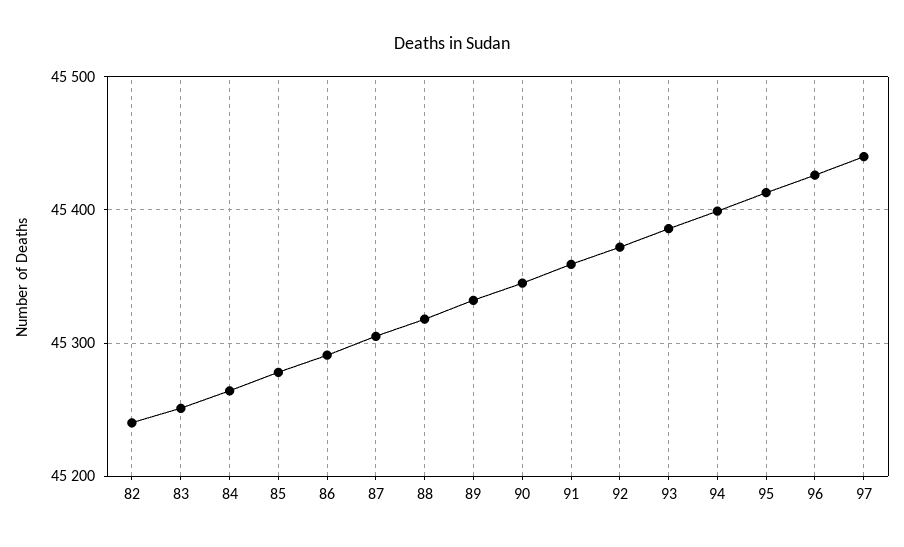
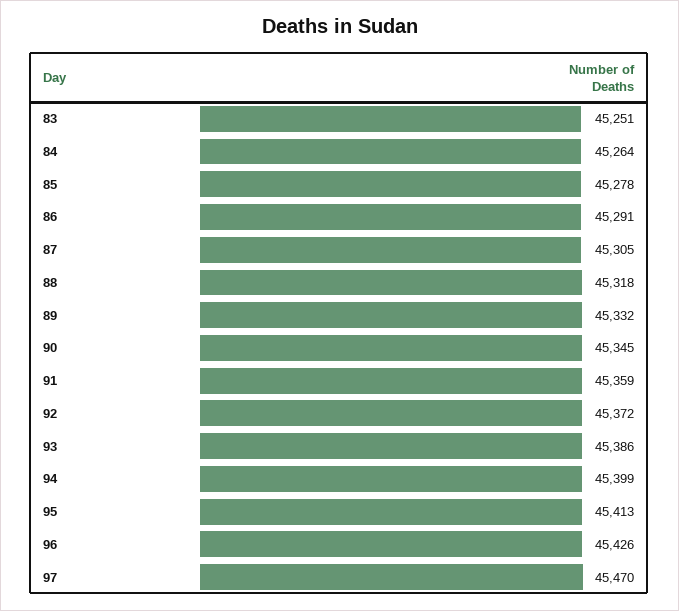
82: 45240 -> none
97: 45440 -> 45470

